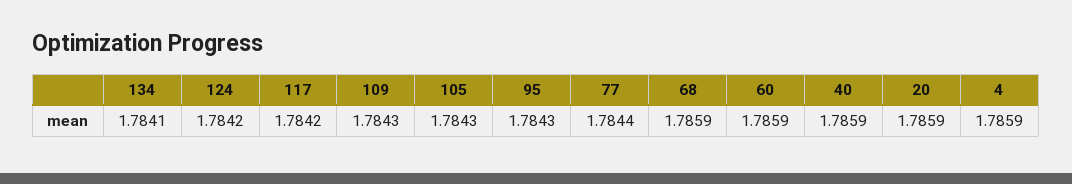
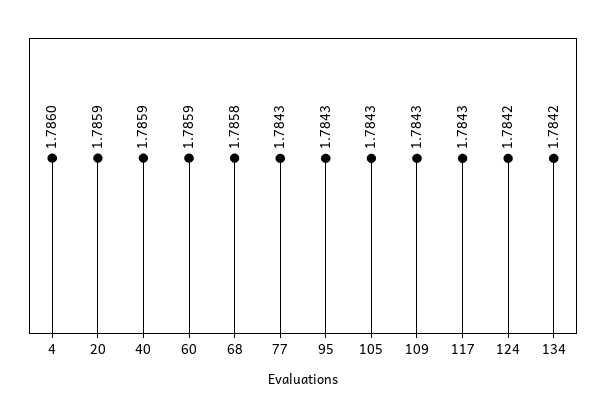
134: 1.7841 -> 1.7842
117: 1.7842 -> 1.7843
77: 1.7844 -> 1.7843
68: 1.7859 -> 1.7858
4: 1.7859 -> 1.786

